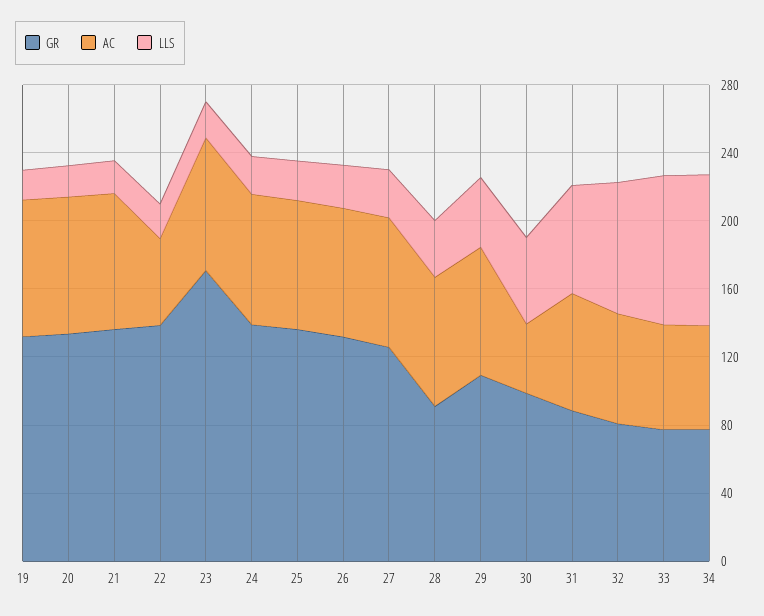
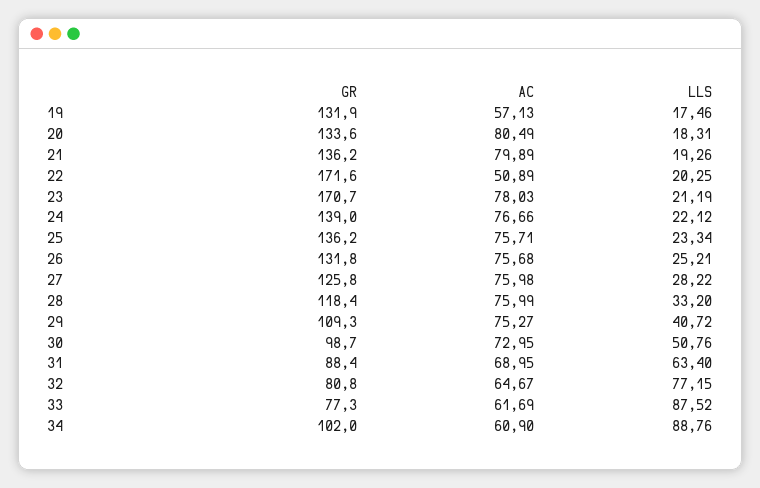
AC, 19: 80 -> 57.13
GR, 22: 140 -> 171.6
GR, 28: 90 -> 118.4
AC, 30: 40 -> 72.95
GR, 34: 80 -> 102

